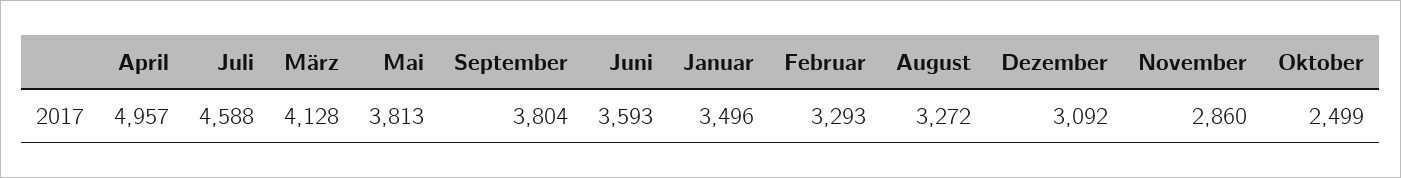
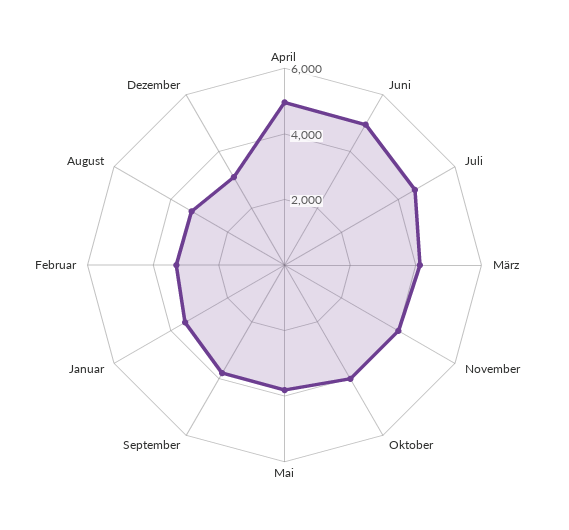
Juni: 3593 -> 5000
November: 2860 -> 4000
Oktober: 2499 -> 4000

